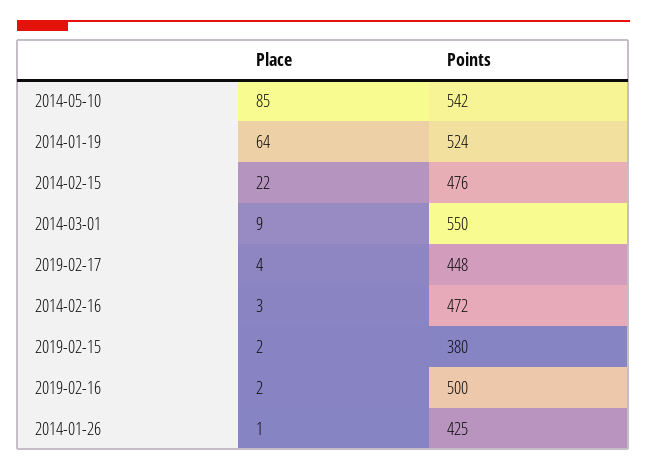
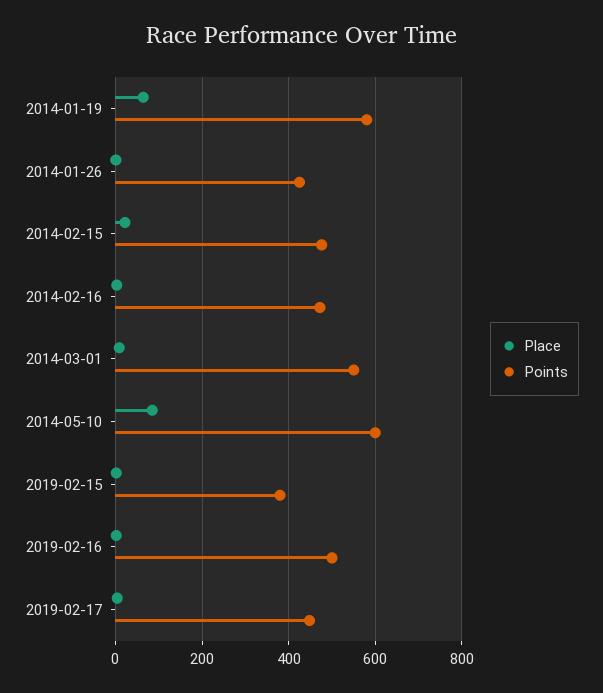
Points, 2014-05-10: 542 -> 600
Points, 2014-01-19: 524 -> 580

